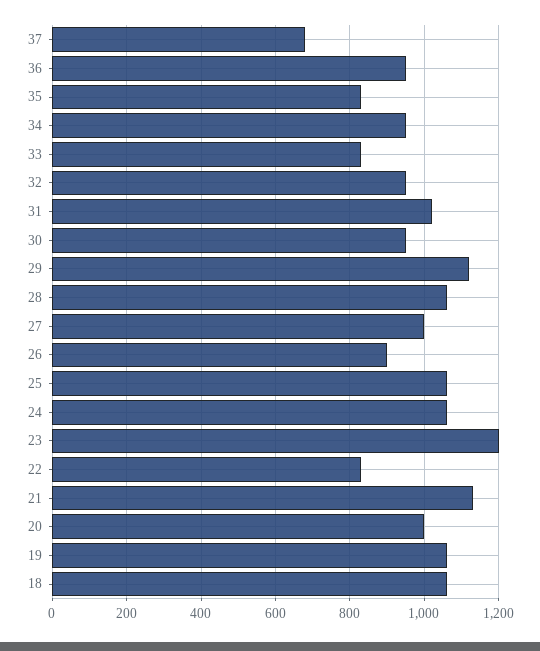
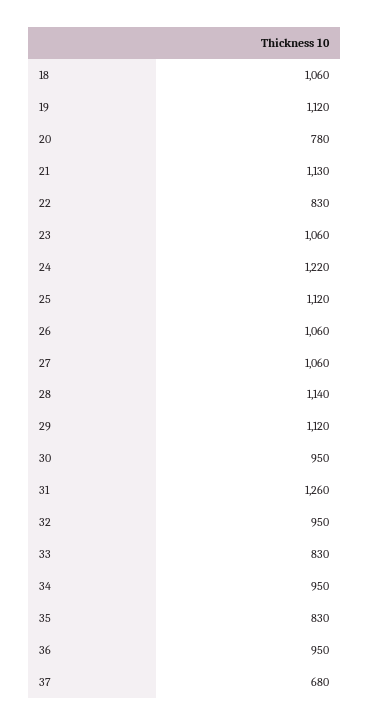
31: 1020 -> 1260
28: 1060 -> 1140
27: 1000 -> 1060
26: 900 -> 1060
25: 1060 -> 1120
24: 1060 -> 1220
23: 1200 -> 1060
20: 1000 -> 780
19: 1060 -> 1120

